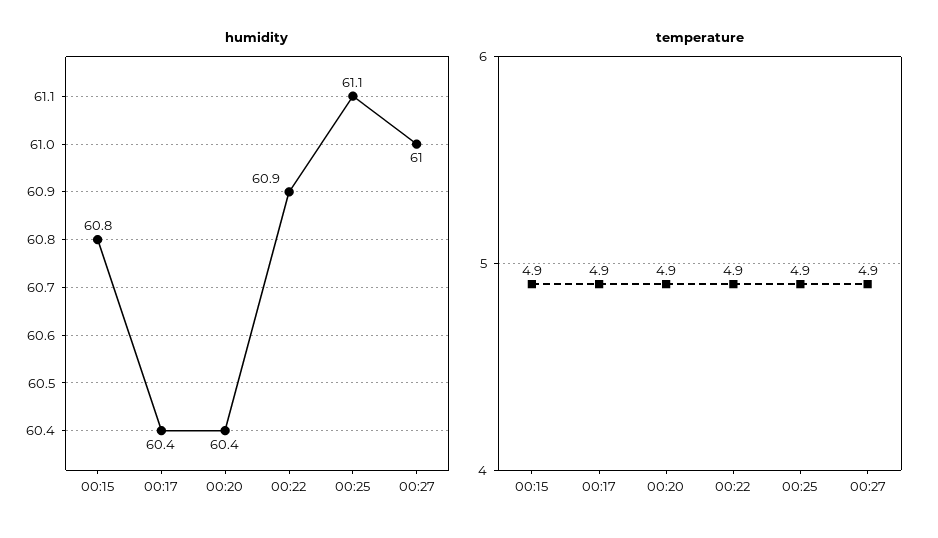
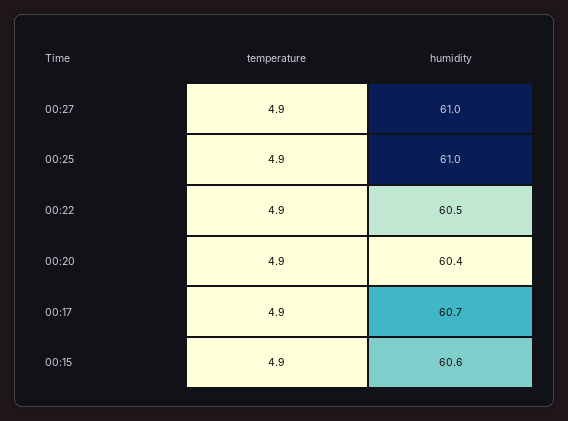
humidity, 00:15: 60.8 -> 60.6
humidity, 00:17: 60.4 -> 60.7
humidity, 00:22: 60.9 -> 60.5
humidity, 00:25: 61.1 -> 61

